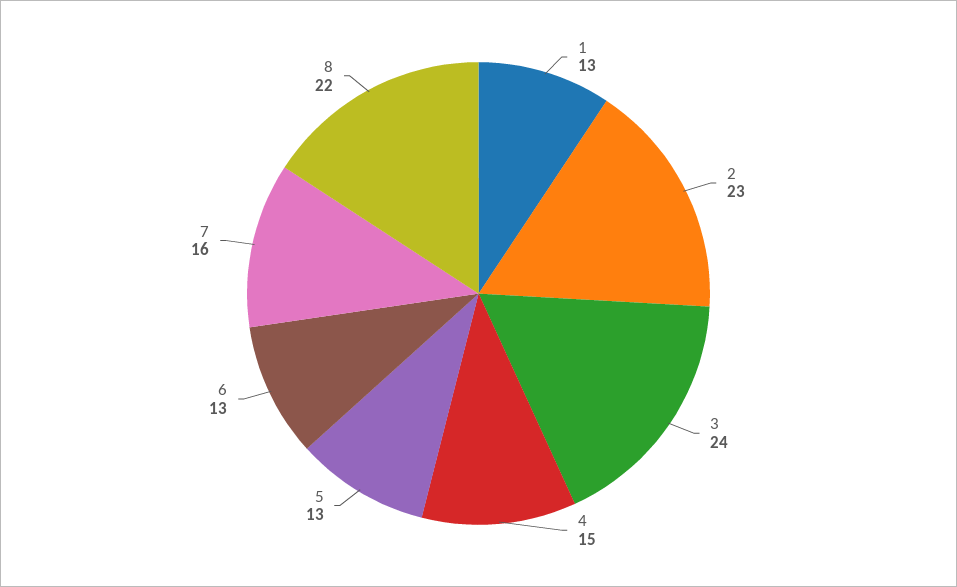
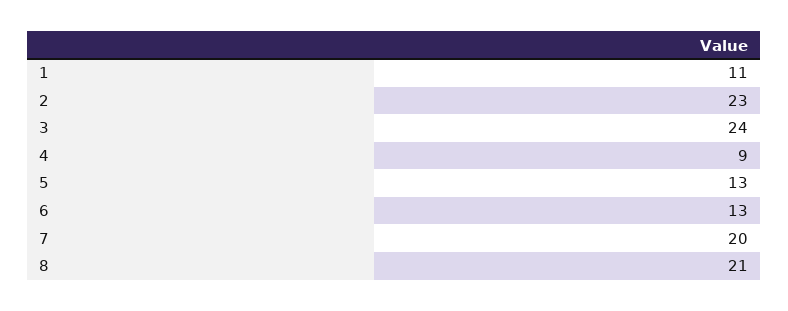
1: 13 -> 11
4: 15 -> 9
7: 16 -> 20
8: 22 -> 21

